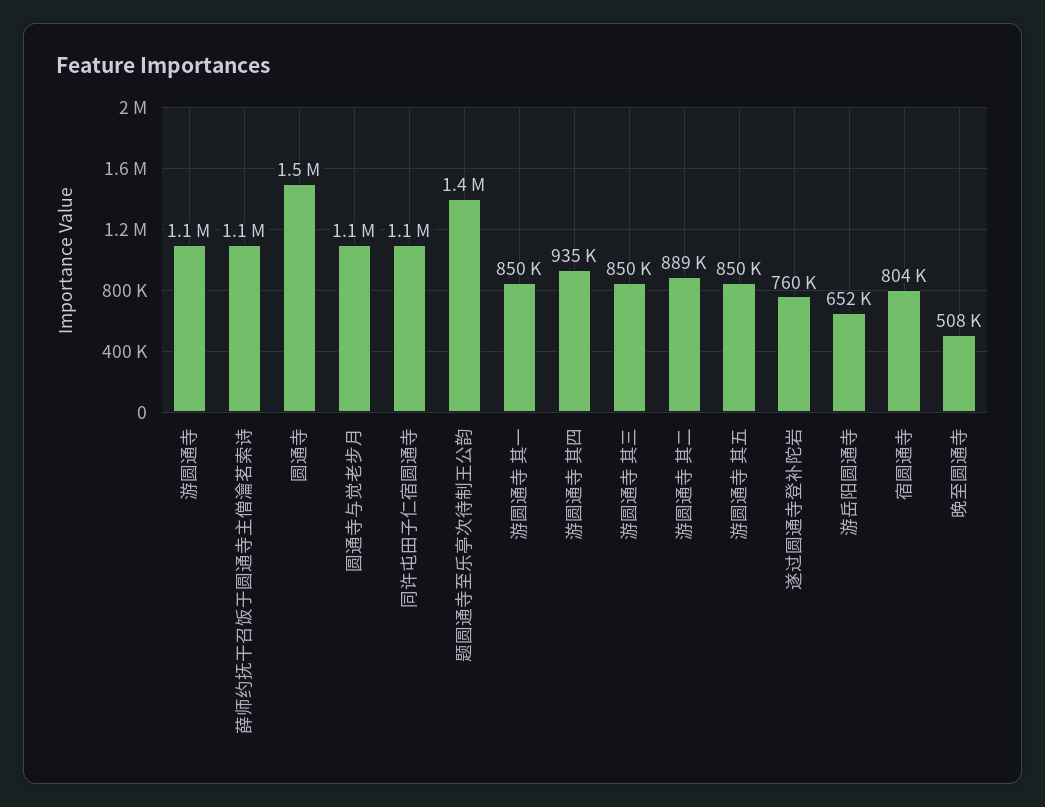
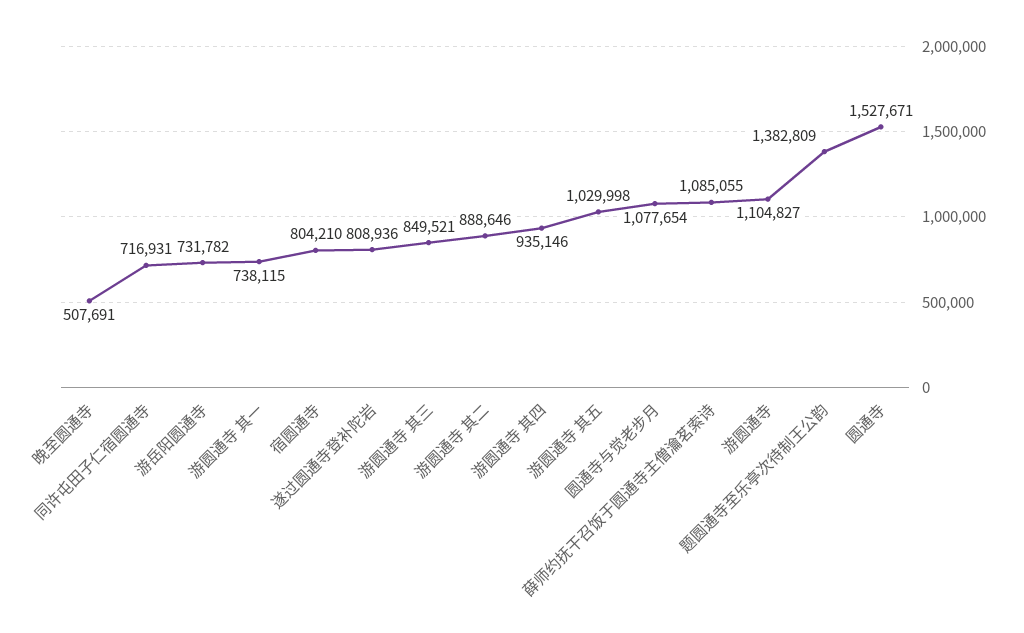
同许屯田子仁宿圆通寺: 1100000 -> 716931
游圆通寺 其一: 850000 -> 738115
游圆通寺 其五: 850000 -> 1029998
遂过圆通寺登补陀岩: 760000 -> 808936
游岳阳圆通寺: 652000 -> 731782

